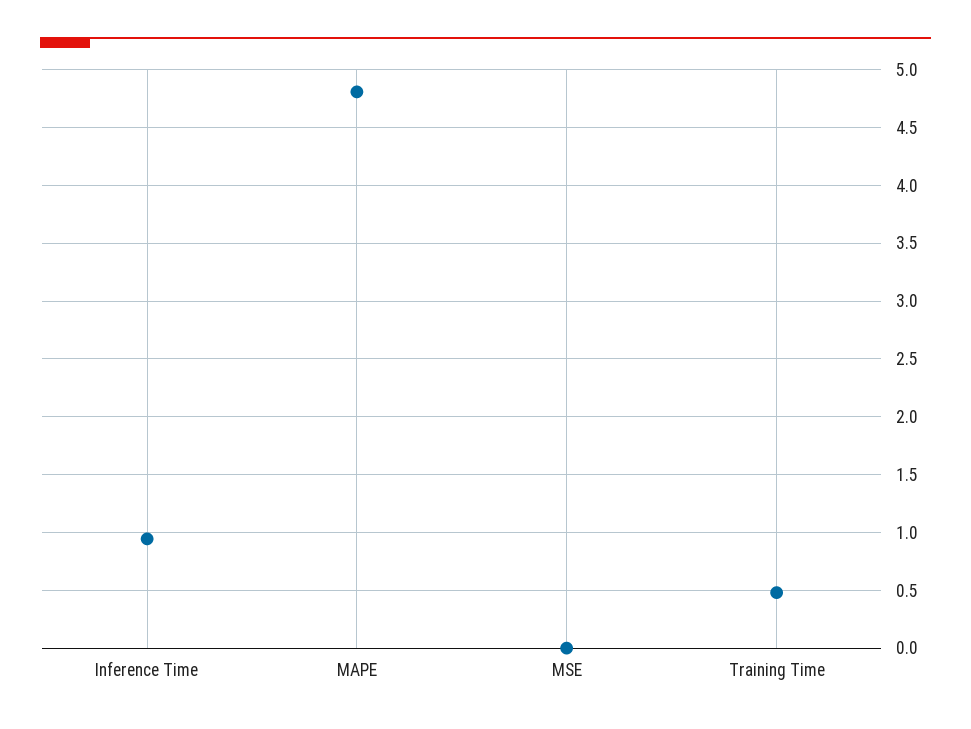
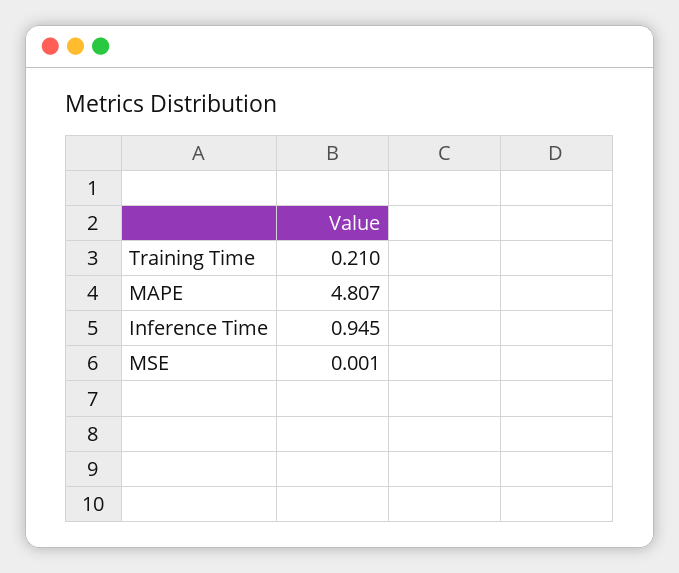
Training Time: 0.5 -> 0.21

